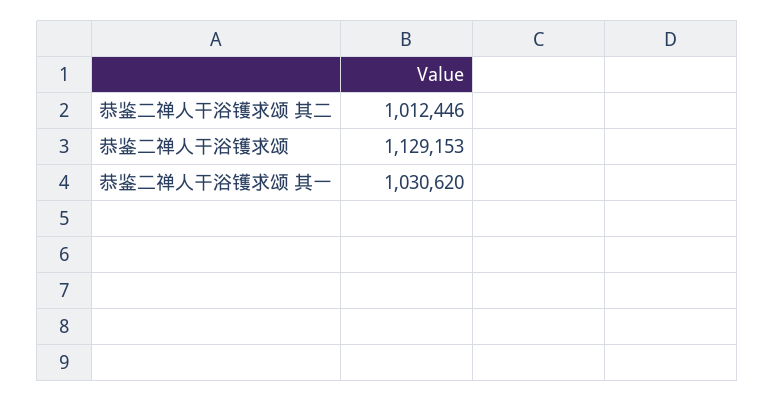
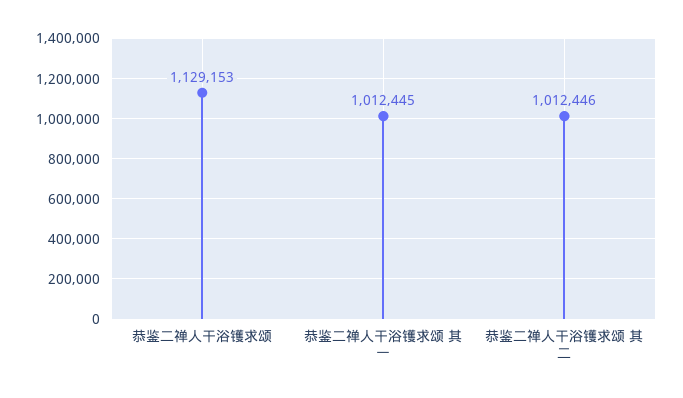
恭鉴二禅人干浴镬求颂 其一: 1030620 -> 1012445

